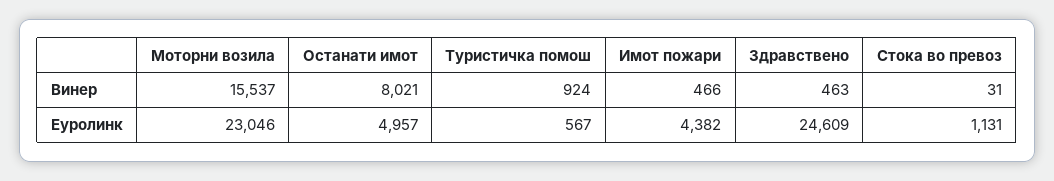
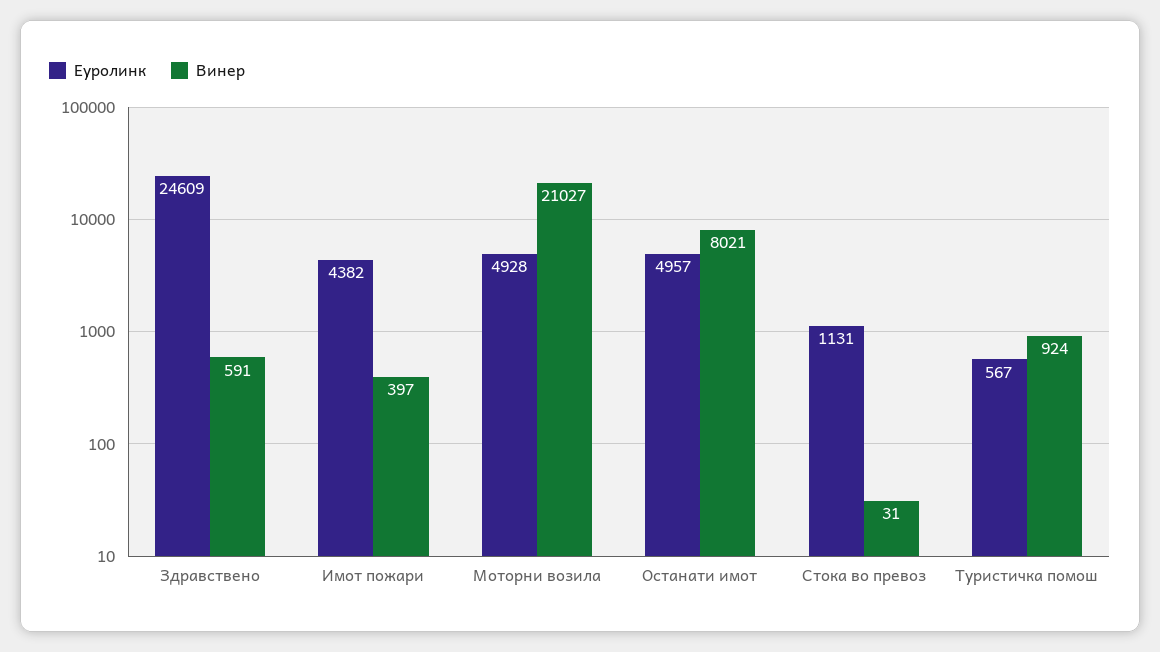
Винер, Моторни возила: 15537 -> 21027
Винер, Имот пожари: 466 -> 397
Винер, Здравствено: 463 -> 591
Еуролинк, Моторни возила: 23046 -> 4928

